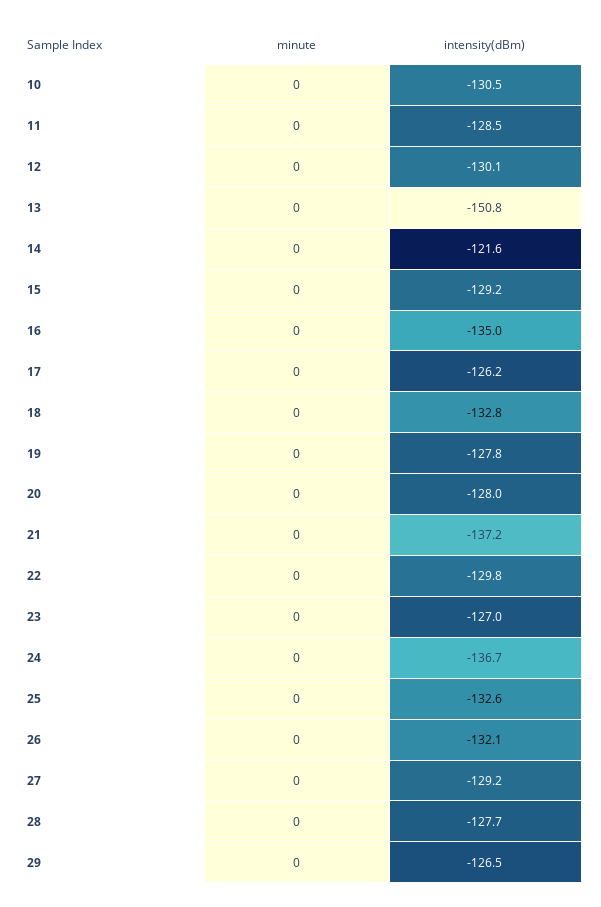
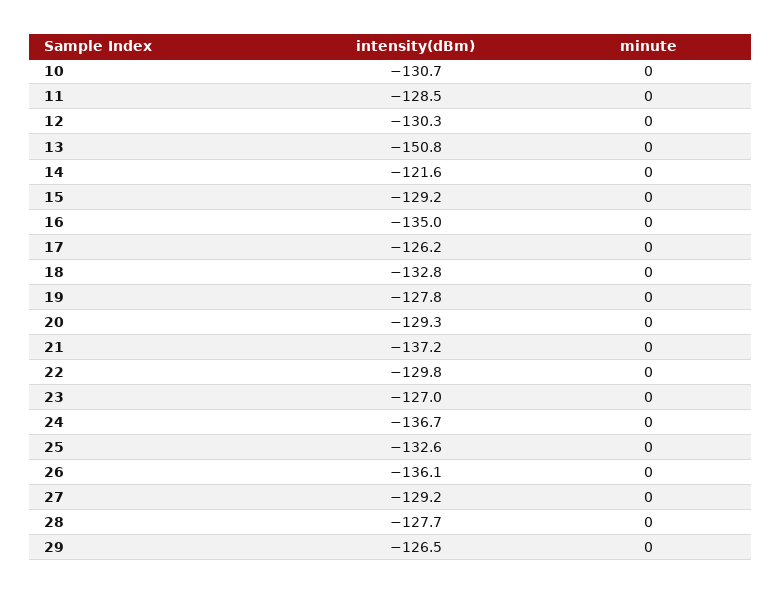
intensity(dBm), 10: -130.5 -> -130.7
intensity(dBm), 12: -130.1 -> -130.3
intensity(dBm), 20: -128 -> -129.3
intensity(dBm), 26: -132.1 -> -136.1

